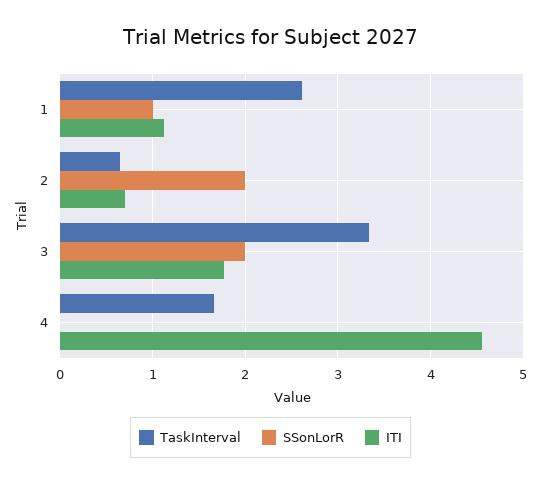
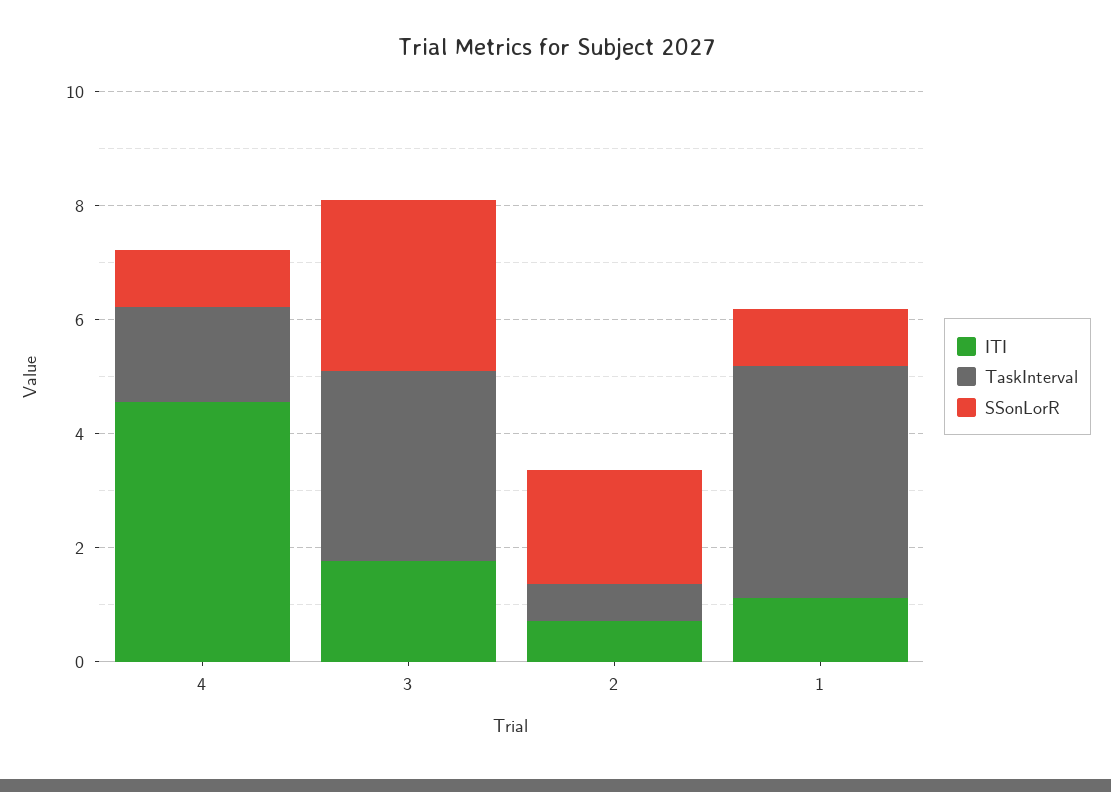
TaskInterval, 1: 2.6 -> 4
SSonLorR, 3: 2 -> 3
SSonLorR, 4: 0 -> 1

